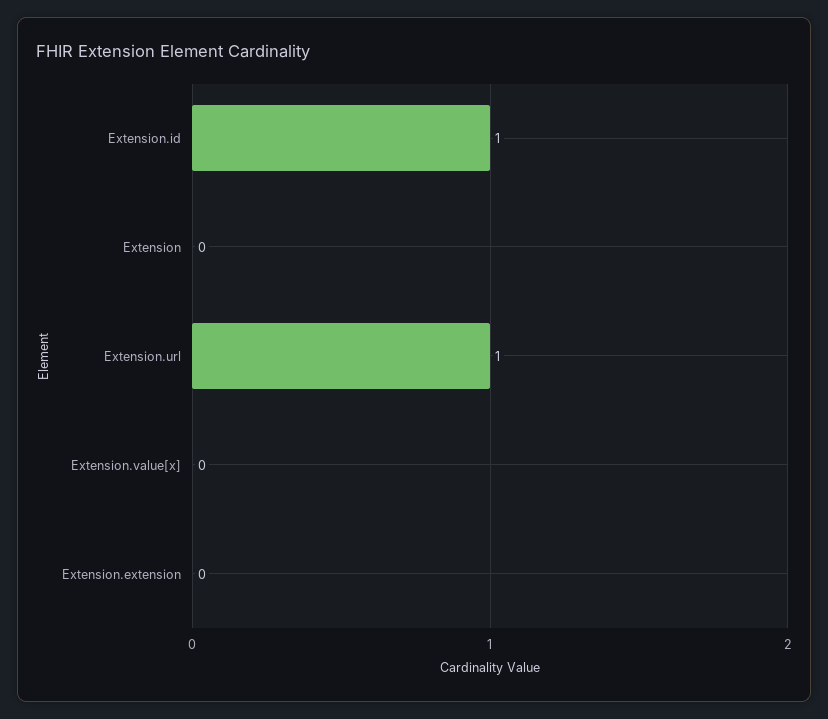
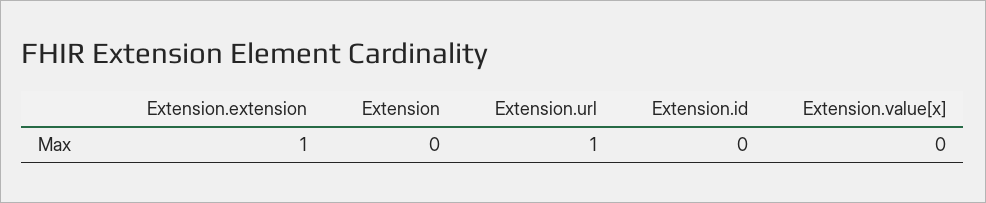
Extension.id: 1 -> 0
Extension.extension: 0 -> 1

